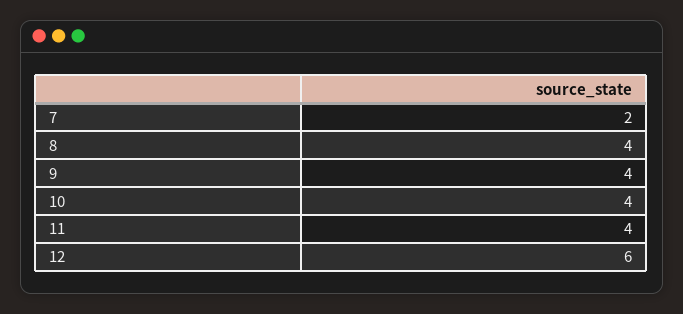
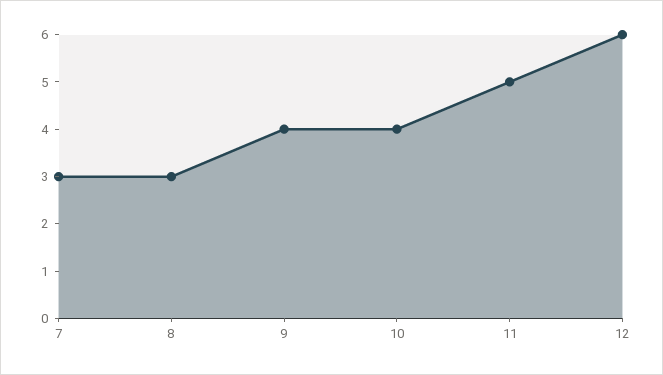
7: 2 -> 3
8: 4 -> 3
11: 4 -> 5

